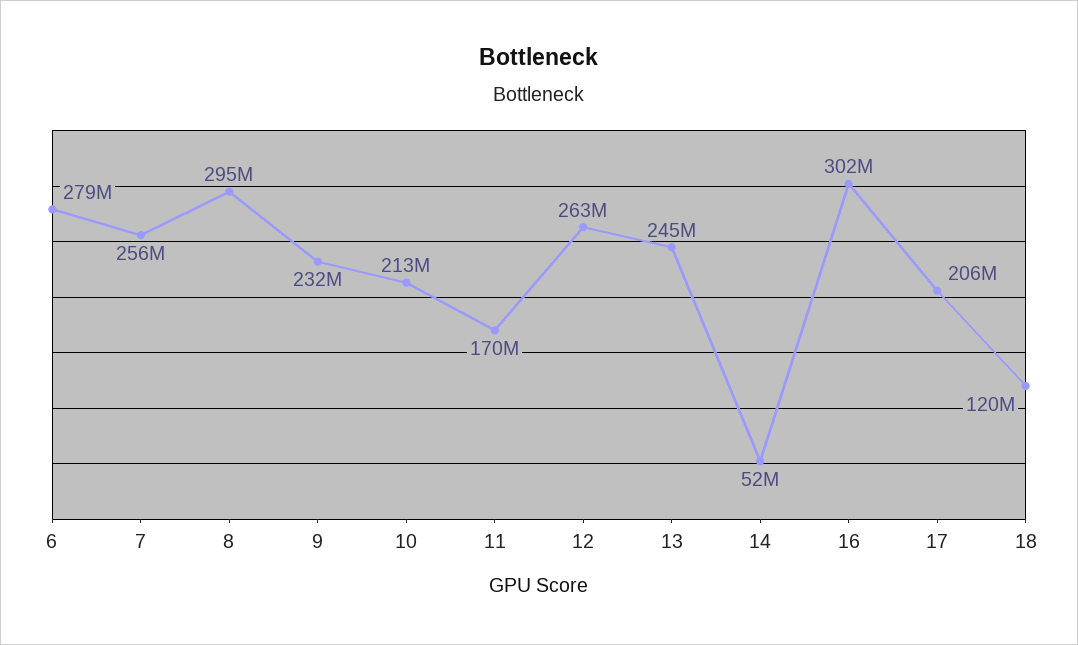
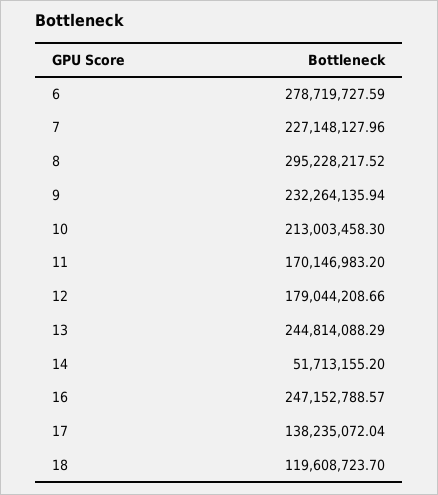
7: 256000000 -> 227148127.96
12: 263000000 -> 179044208.66
16: 302000000 -> 247152788.57
17: 206000000 -> 138235072.04

